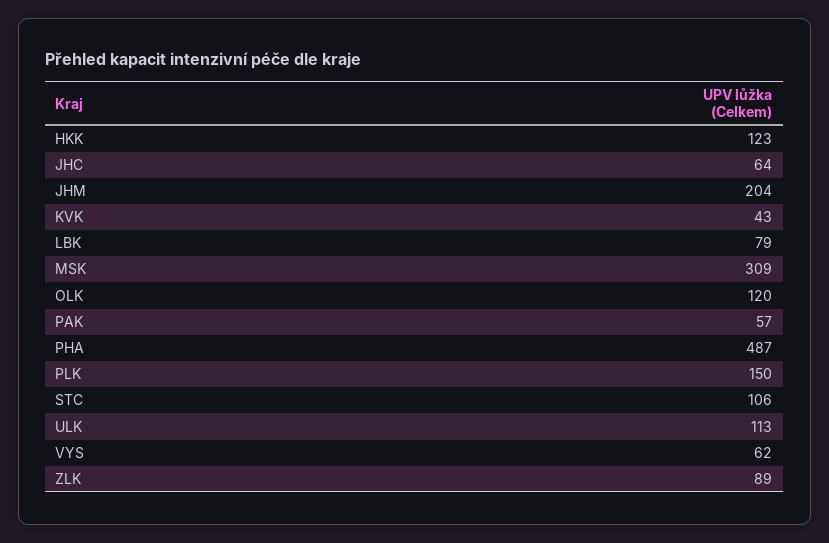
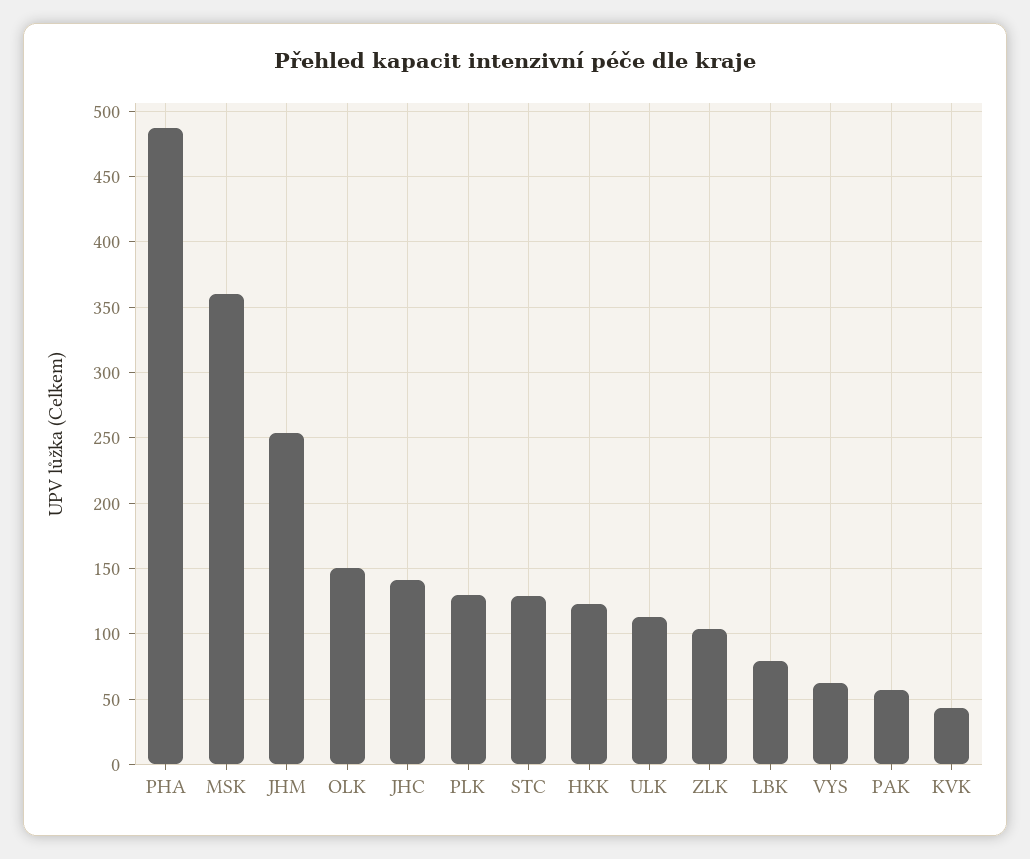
JHC: 64 -> 140
JHM: 204 -> 255
MSK: 309 -> 360
OLK: 120 -> 150
PLK: 150 -> 130
STC: 106 -> 130
ZLK: 89 -> 105

